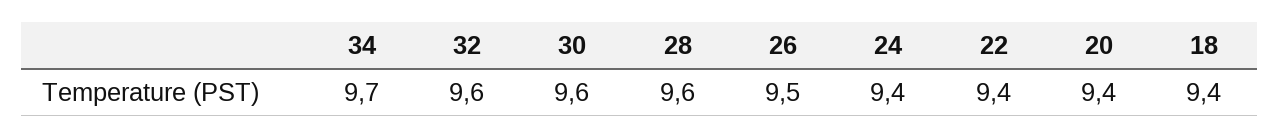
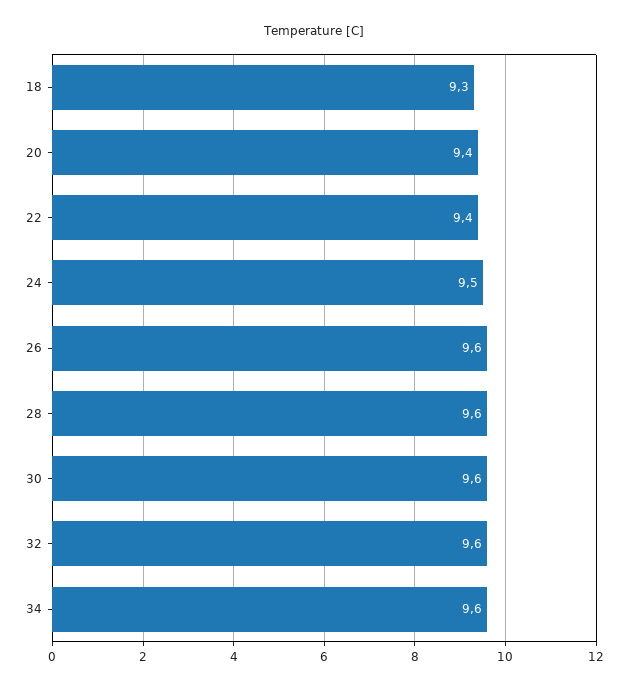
34: 9.7 -> 9.6
26: 9.5 -> 9.6
24: 9.4 -> 9.5
18: 9.4 -> 9.3

